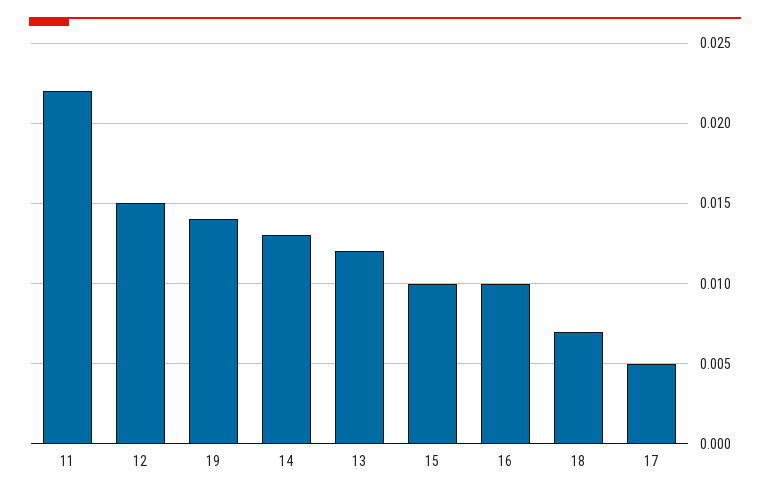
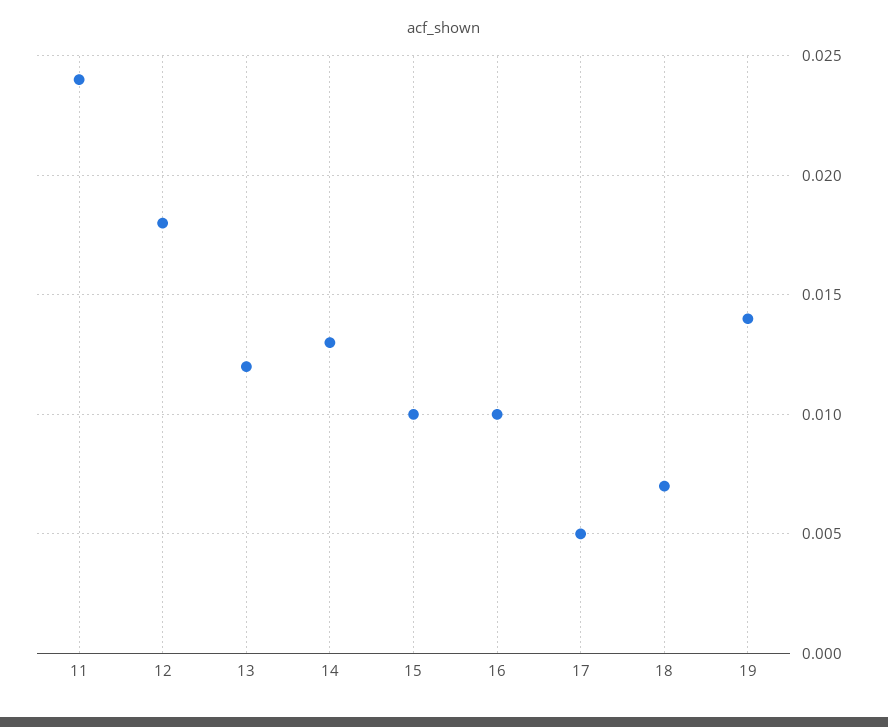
11: 0.022 -> 0.024
12: 0.015 -> 0.018

